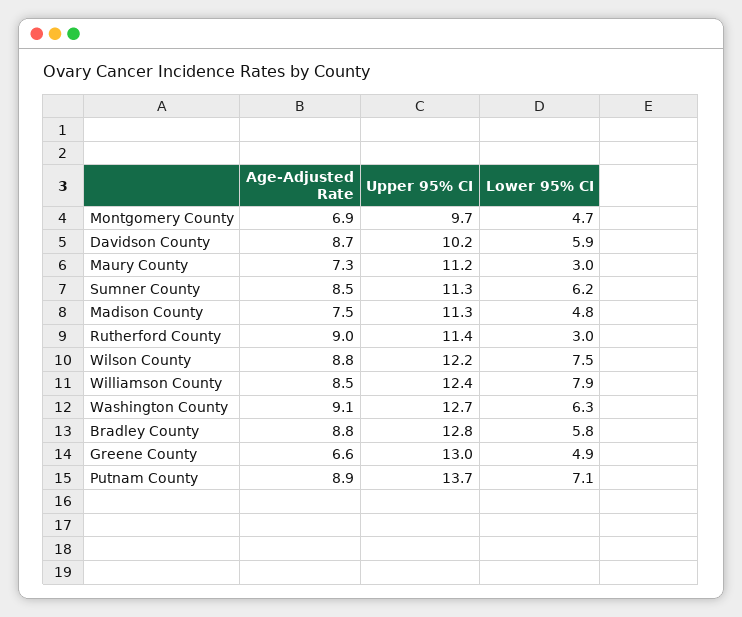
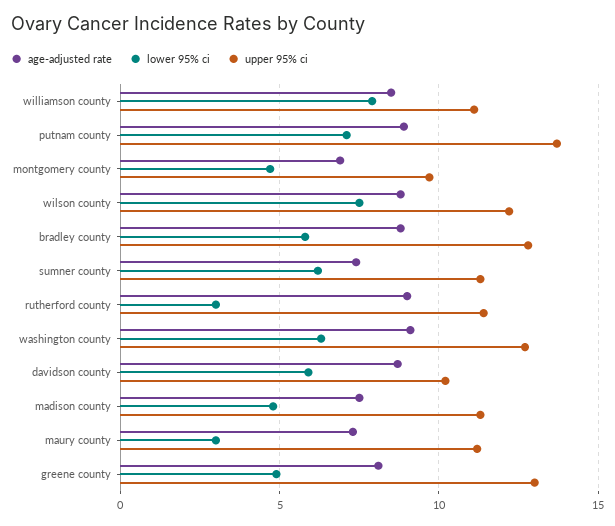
Age-Adjusted Rate, Sumner County: 8.5 -> 7.5
Upper 95% CI, Williamson County: 12.4 -> 11
Age-Adjusted Rate, Greene County: 6.6 -> 8

